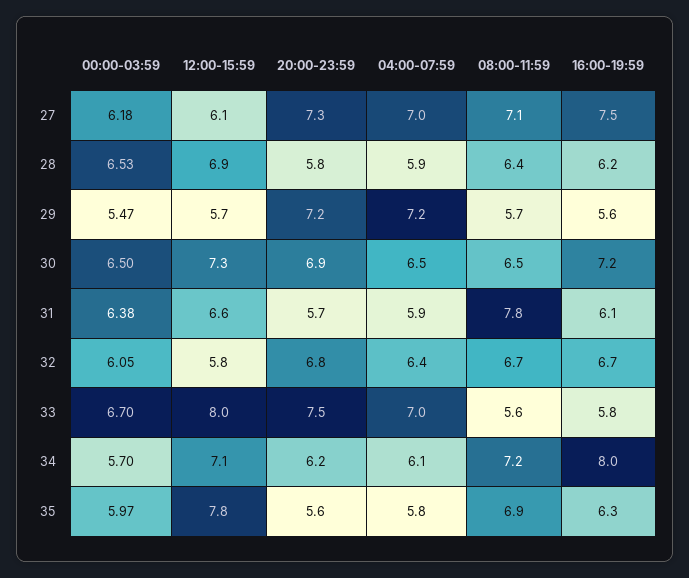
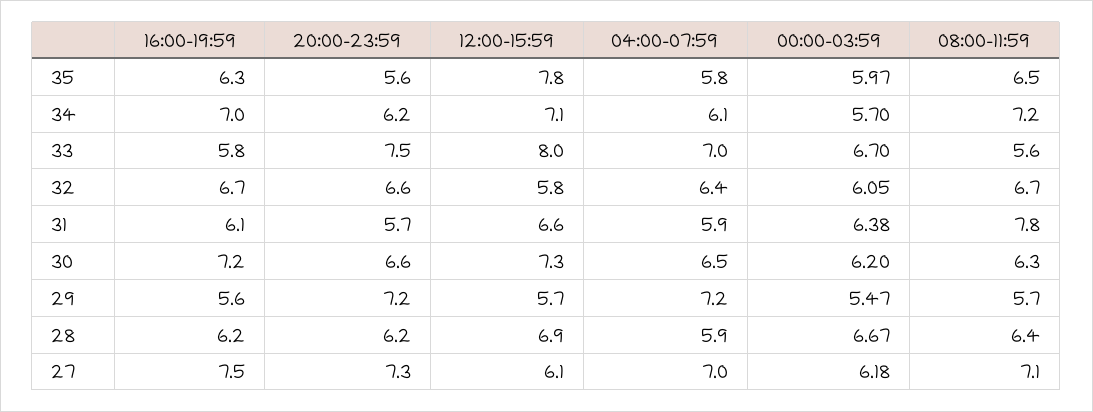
00:00-03:59, 28: 6.53 -> 6.67
20:00-23:59, 28: 5.8 -> 6.2
00:00-03:59, 30: 6.5 -> 6.2
20:00-23:59, 30: 6.9 -> 6.6
08:00-11:59, 30: 6.5 -> 6.3
20:00-23:59, 32: 6.8 -> 6.6
16:00-19:59, 34: 8 -> 7
08:00-11:59, 35: 6.9 -> 6.5

